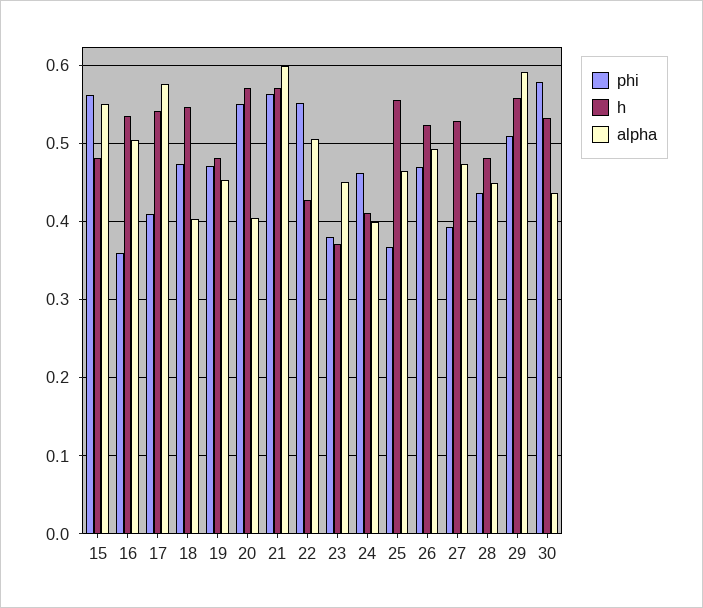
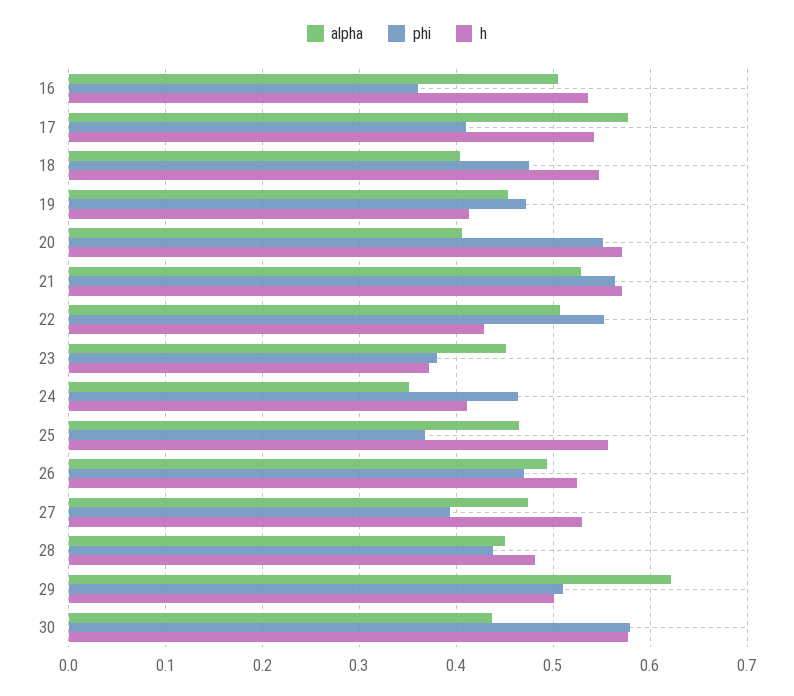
phi, 15: 0.56 -> none
h, 15: 0.48 -> none
alpha, 15: 0.55 -> none
h, 19: 0.48 -> 0.41
alpha, 21: 0.6 -> 0.53
alpha, 24: 0.4 -> 0.35
h, 29: 0.56 -> 0.5
alpha, 29: 0.59 -> 0.62
h, 30: 0.53 -> 0.58

